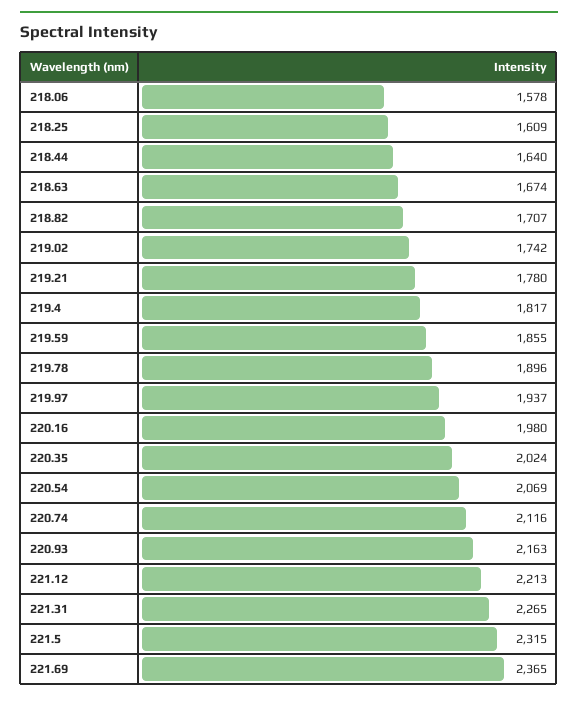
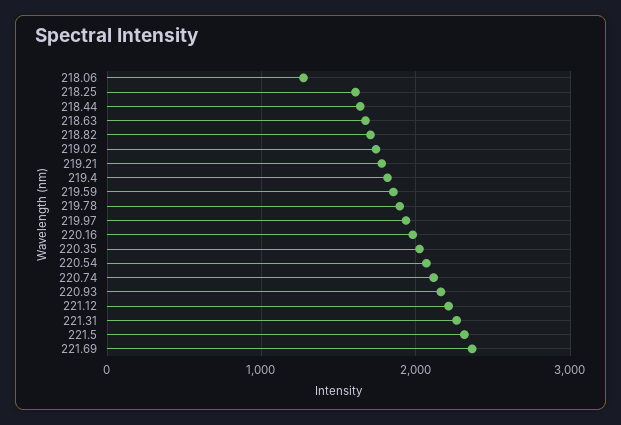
218.06: 1578 -> 1300

